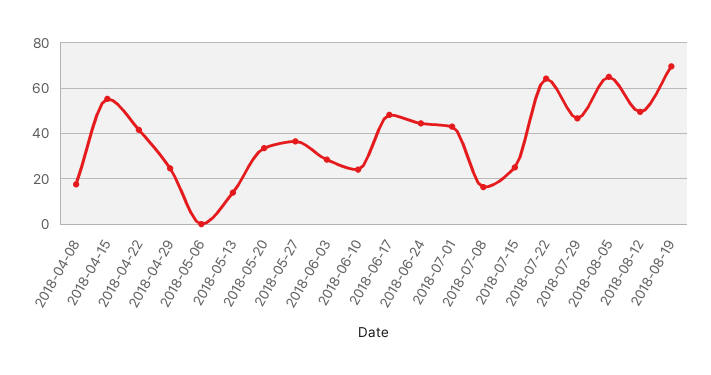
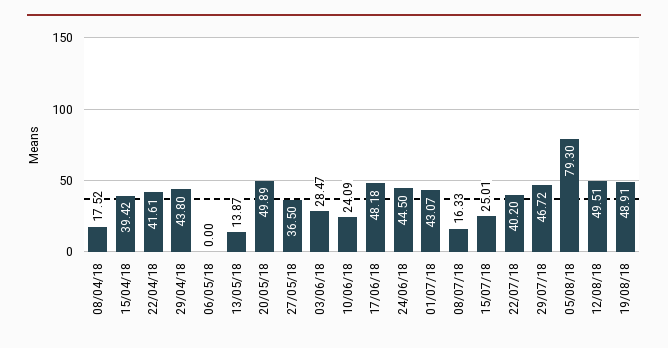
2018-04-15: 55 -> 39.42
2018-04-29: 25 -> 43.8
2018-05-20: 35 -> 49.89
2018-07-22: 65 -> 40.2
2018-08-05: 65 -> 79.3
2018-08-19: 70 -> 48.91

